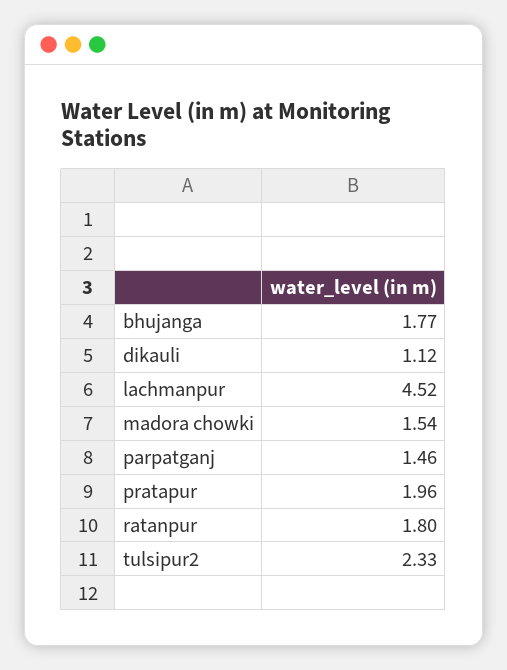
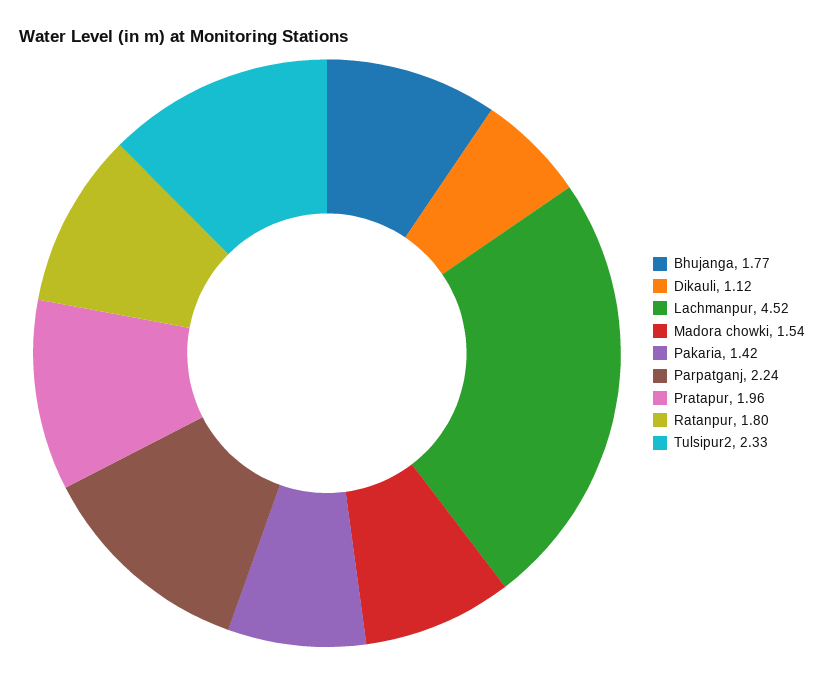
parpatganj: 1.46 -> 2.24
Pakaria: none -> 1.42

